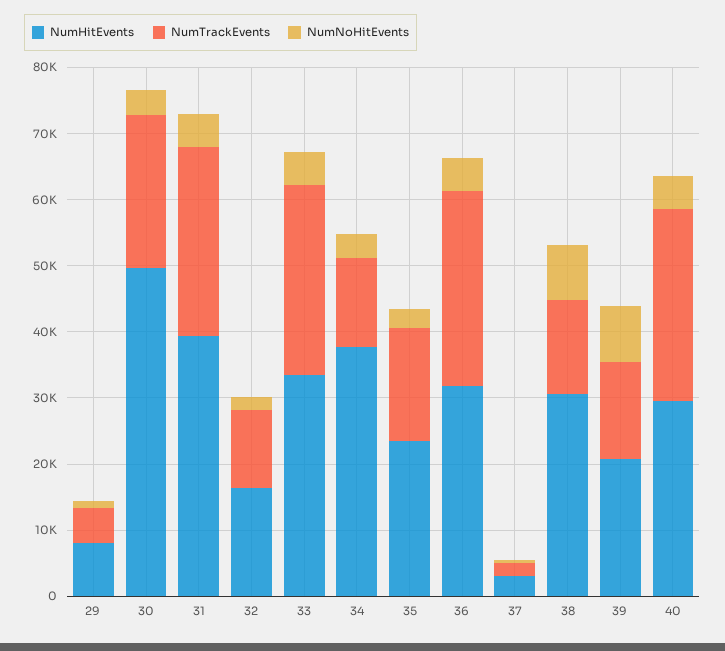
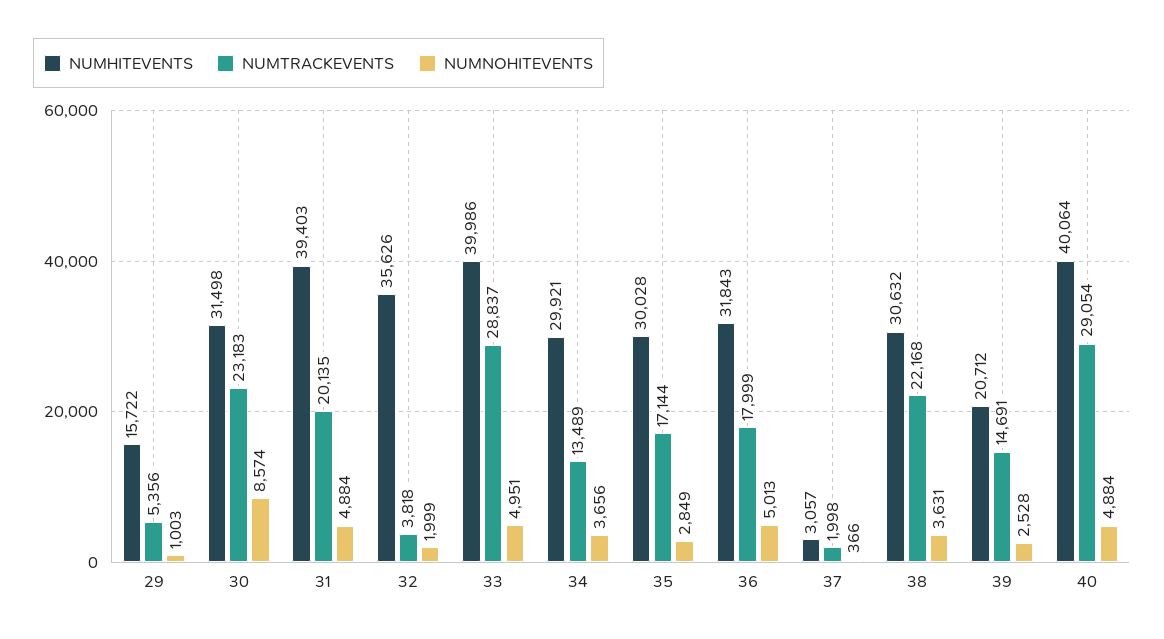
NumHitEvents, 29: 8000 -> 15722
NumHitEvents, 30: 50000 -> 31498
NumNoHitEvents, 30: 4000 -> 8574
NumTrackEvents, 31: 28000 -> 20135
NumHitEvents, 32: 16000 -> 35626
NumTrackEvents, 32: 12000 -> 3818
NumHitEvents, 33: 34000 -> 39986
NumHitEvents, 34: 38000 -> 29921
NumHitEvents, 35: 24000 -> 30028
NumTrackEvents, 36: 30000 -> 17999
NumTrackEvents, 38: 14000 -> 22168
NumNoHitEvents, 38: 8000 -> 3631
NumNoHitEvents, 39: 8000 -> 2528
NumHitEvents, 40: 30000 -> 40064

